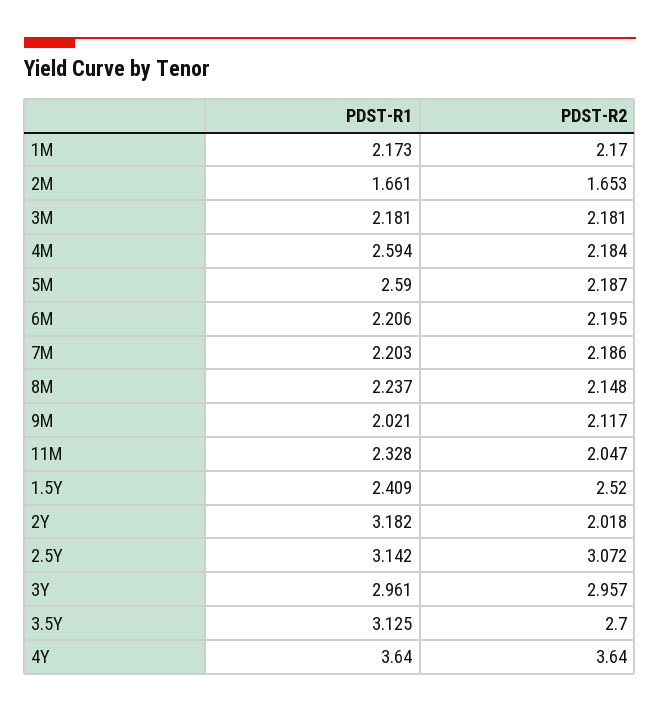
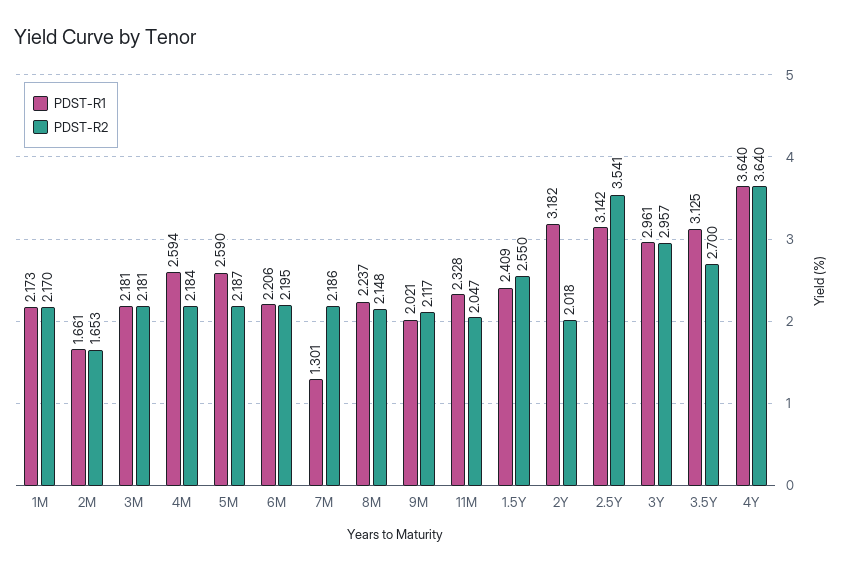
PDST-R1, 7M: 2.203 -> 1.301
PDST-R2, 1.5Y: 2.52 -> 2.55
PDST-R2, 2.5Y: 3.072 -> 3.541

